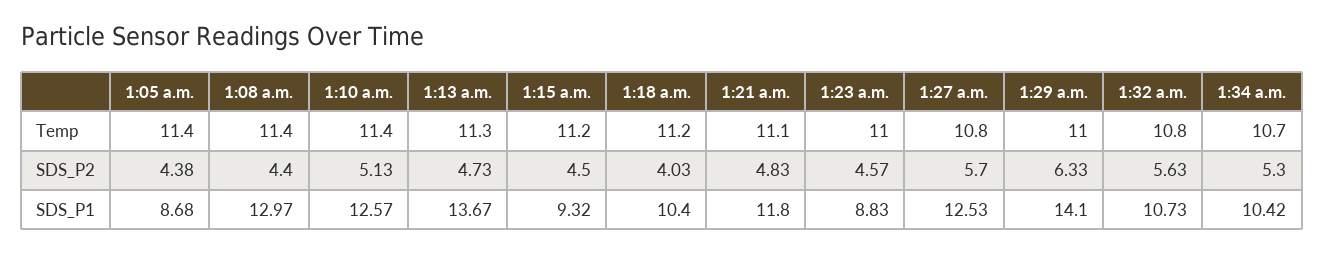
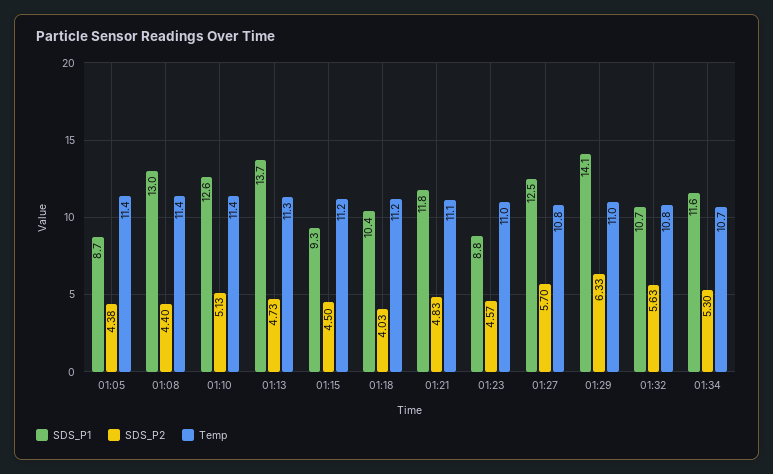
SDS_P1, 1:34 a.m.: 10.42 -> 11.6

